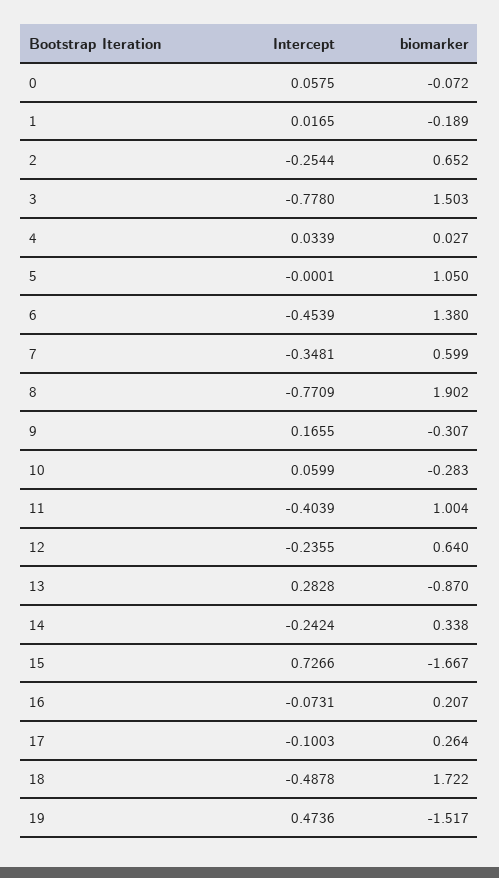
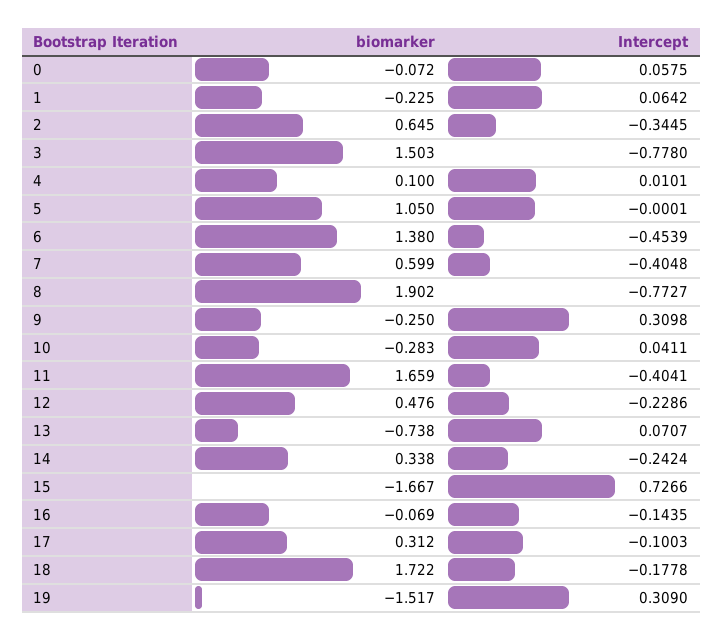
Intercept, 1: 0.0165 -> 0.0642
biomarker, 1: -0.189 -> -0.225
Intercept, 2: -0.2544 -> -0.3445
biomarker, 2: 0.652 -> 0.645
Intercept, 4: 0.0339 -> 0.0101
biomarker, 4: 0.027 -> 0.1
Intercept, 7: -0.3481 -> -0.4048
Intercept, 8: -0.7709 -> -0.7727
Intercept, 9: 0.1655 -> 0.3098
biomarker, 9: -0.307 -> -0.25
Intercept, 10: 0.0599 -> 0.0411
Intercept, 11: -0.4039 -> -0.4041
biomarker, 11: 1.004 -> 1.659
Intercept, 12: -0.2355 -> -0.2286
biomarker, 12: 0.64 -> 0.476
Intercept, 13: 0.2828 -> 0.0707
biomarker, 13: -0.87 -> -0.738
Intercept, 16: -0.0731 -> -0.1435
biomarker, 16: 0.207 -> -0.069
biomarker, 17: 0.264 -> 0.312
Intercept, 18: -0.4878 -> -0.1778
Intercept, 19: 0.4736 -> 0.309

